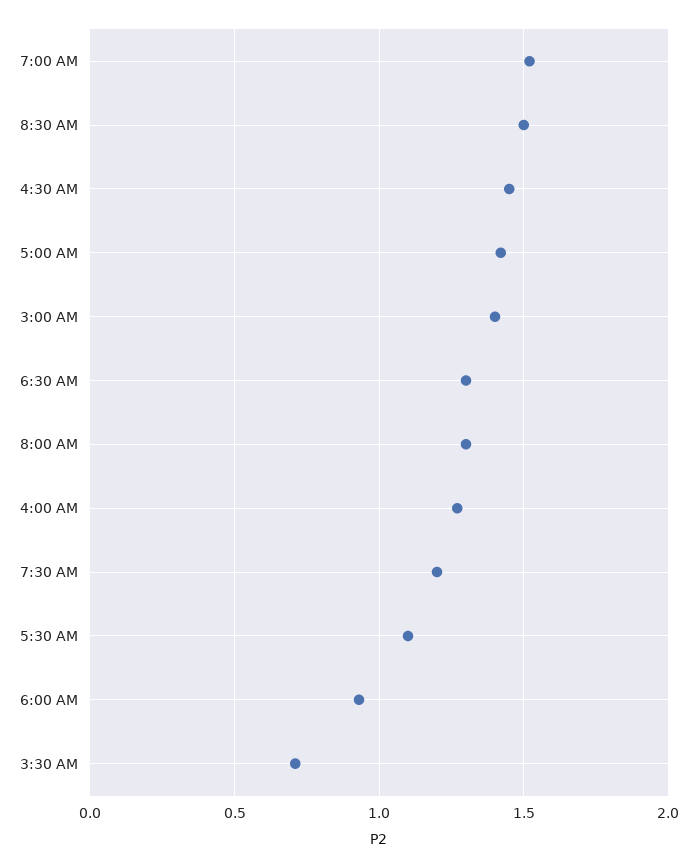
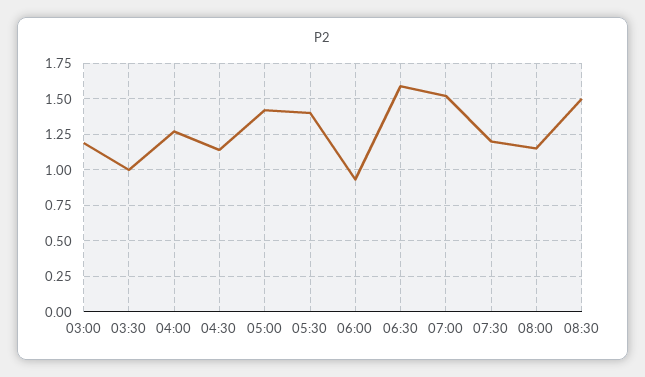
4:30 AM: 1.45 -> 1.15
3:00 AM: 1.4 -> 1.2
6:30 AM: 1.3 -> 1.6
8:00 AM: 1.3 -> 1.15
5:30 AM: 1.1 -> 1.4
3:30 AM: 0.7 -> 1

